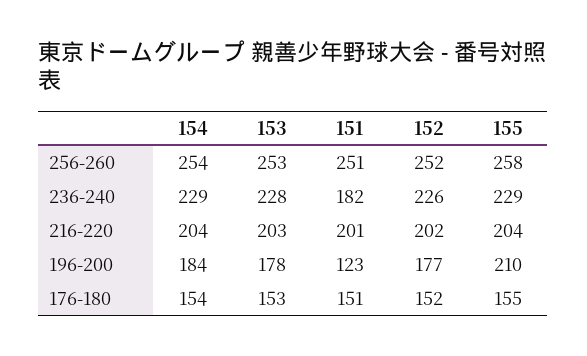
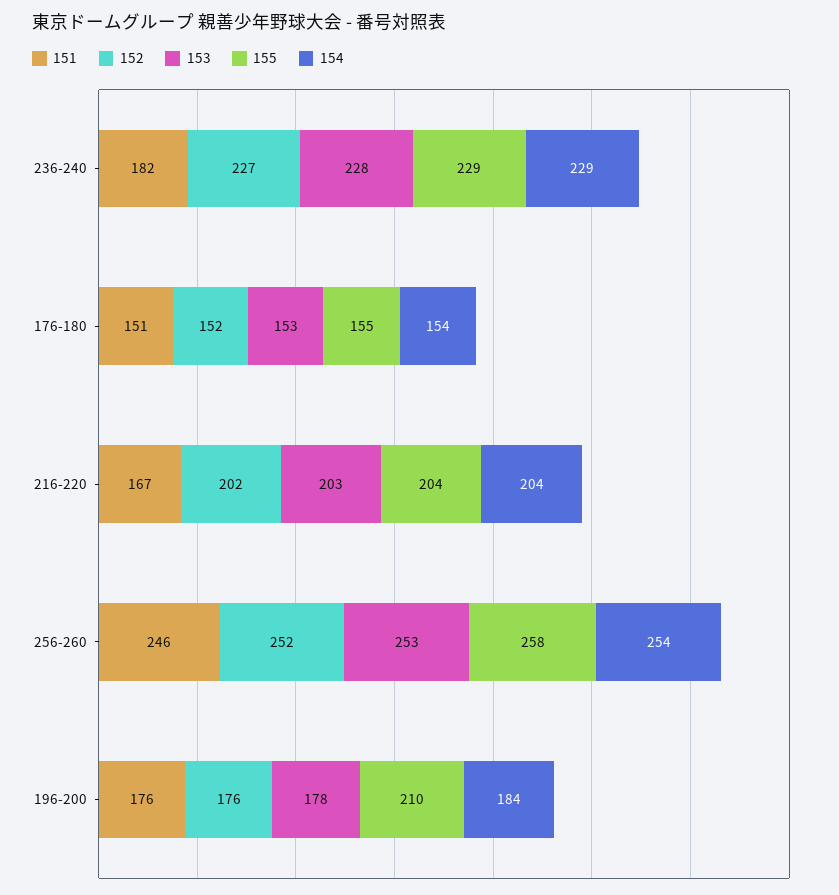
151, 256-260: 251 -> 246
152, 236-240: 226 -> 227
151, 216-220: 201 -> 167
151, 196-200: 123 -> 176
152, 196-200: 177 -> 176

